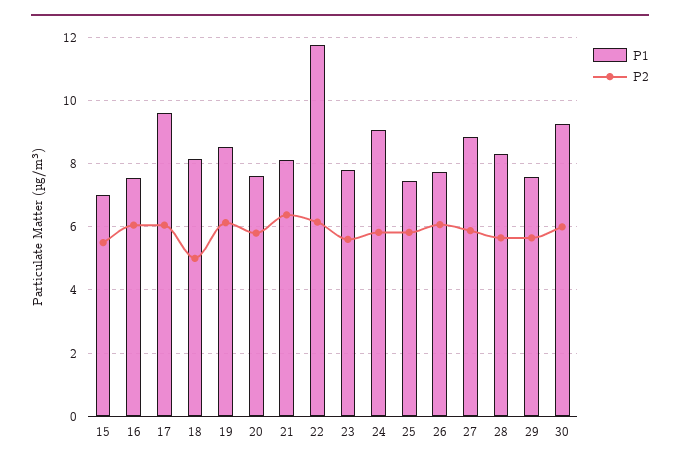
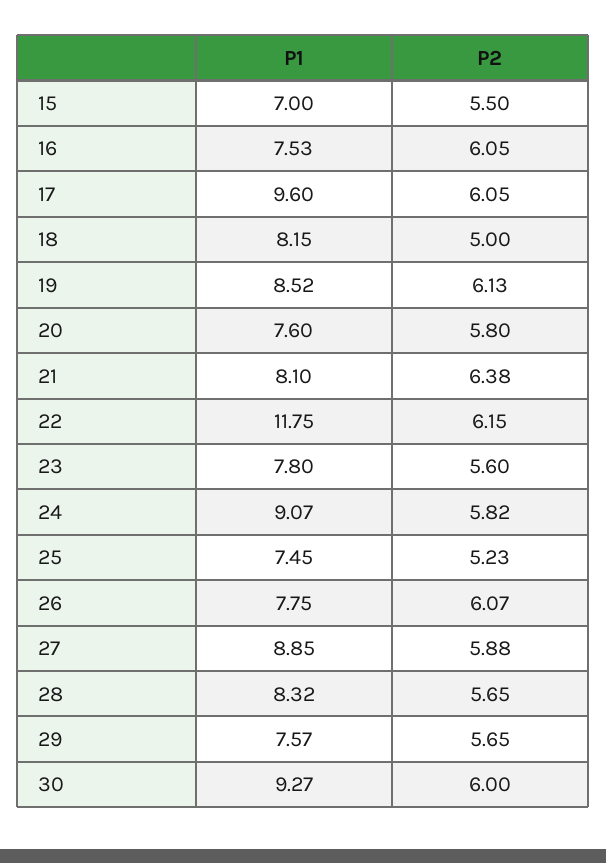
P2, 25: 5.8 -> 5.23

